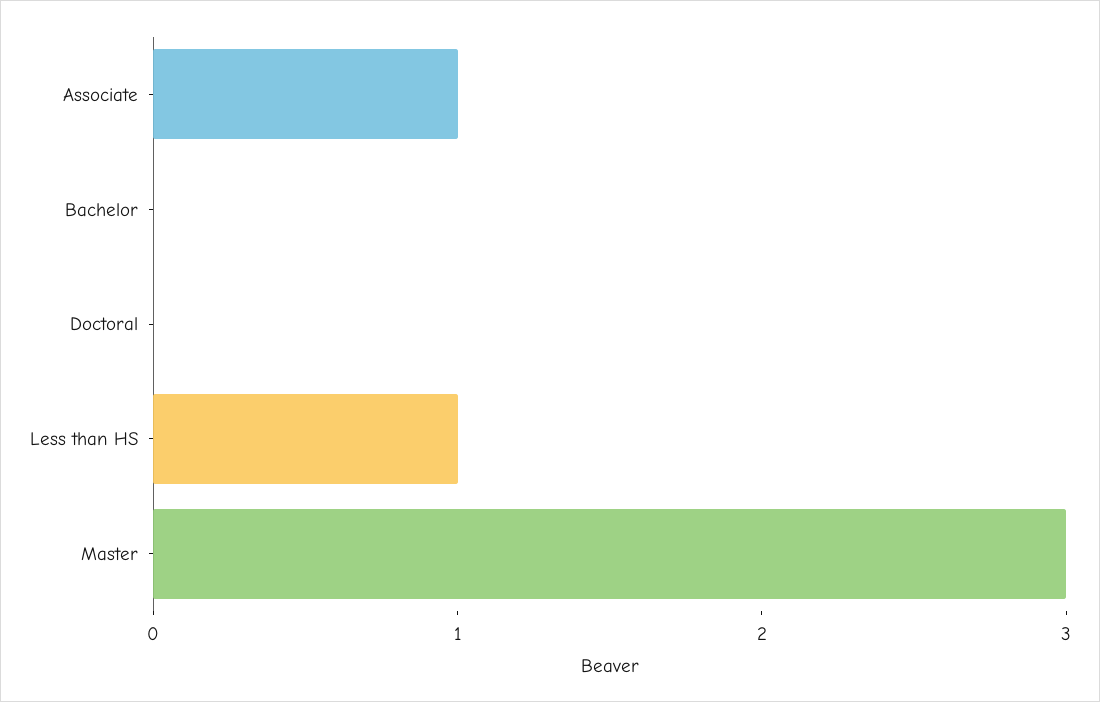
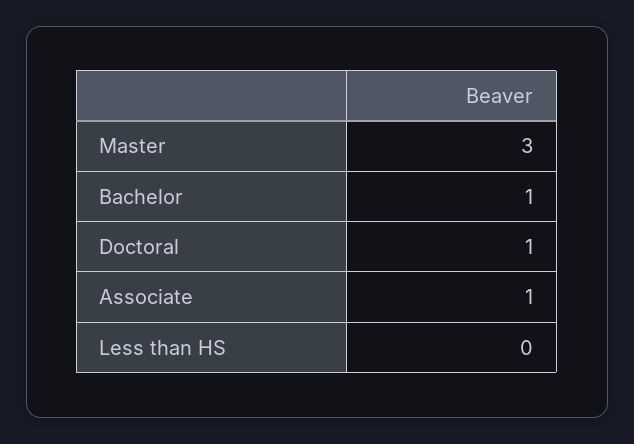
Bachelor: 0 -> 1
Doctoral: 0 -> 1
Less than HS: 1 -> 0

